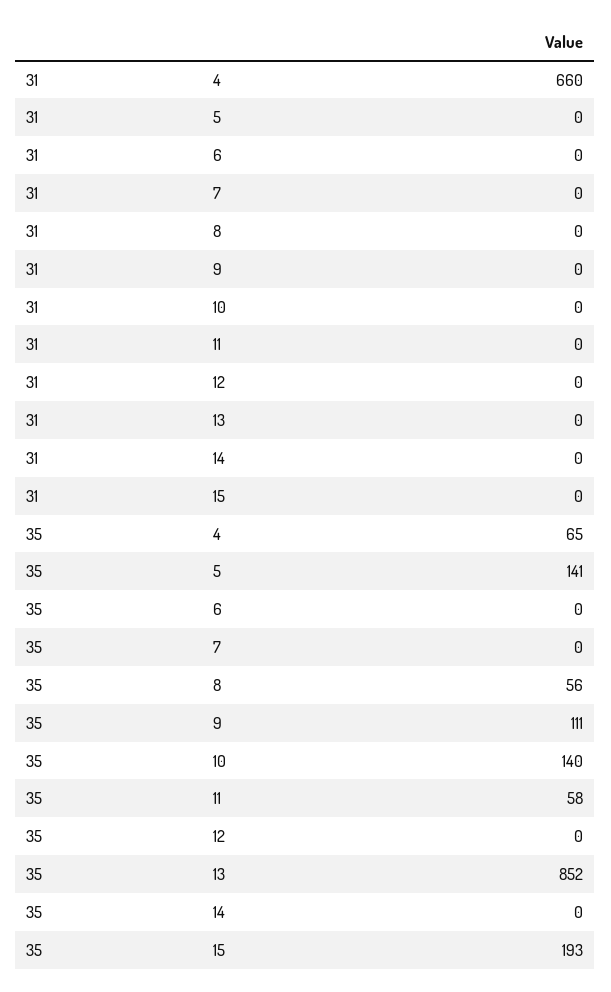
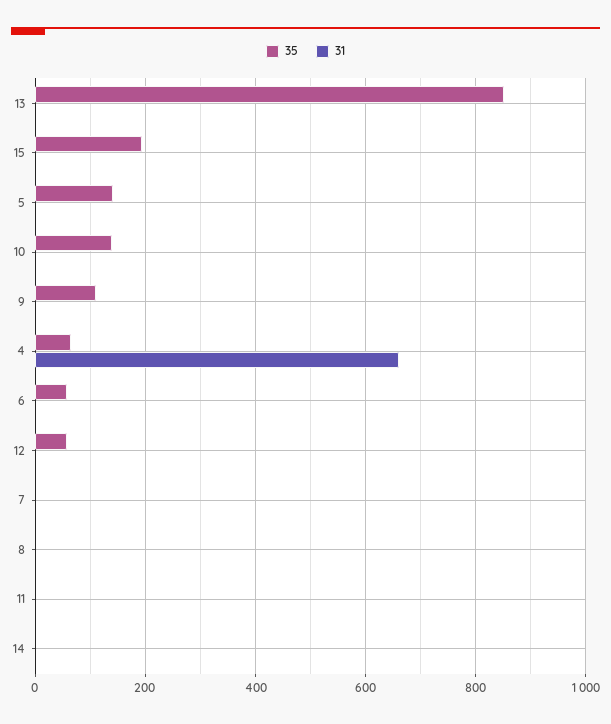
35, 6: 0 -> 60
35, 8: 56 -> 0
35, 11: 58 -> 0
35, 12: 0 -> 60

